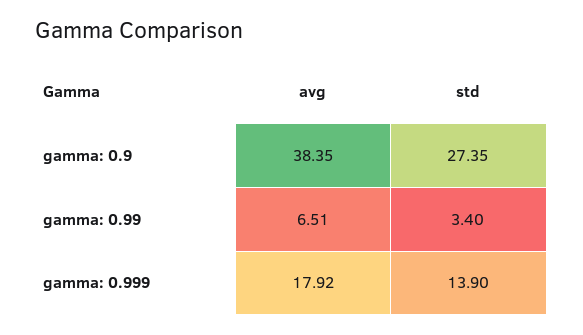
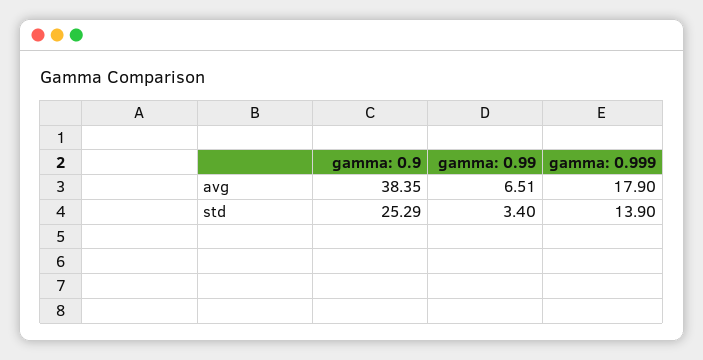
std, gamma: 0.9: 27.35 -> 25.29
avg, gamma: 0.999: 17.92 -> 17.9

